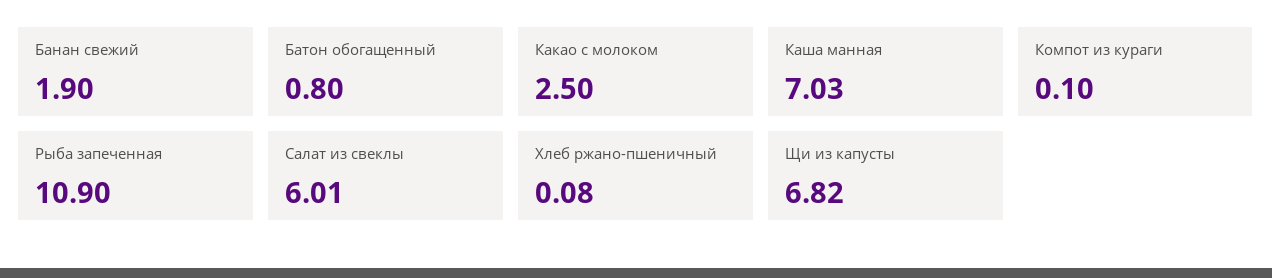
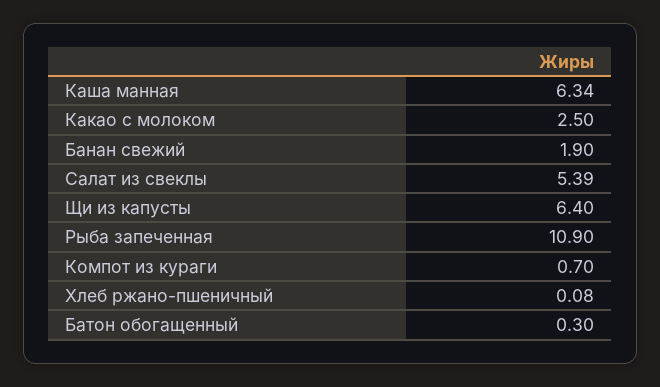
Батон обогащенный: 0.8 -> 0.3
Каша манная: 7.03 -> 6.34
Компот из кураги: 0.1 -> 0.7
Салат из свеклы: 6.01 -> 5.39
Щи из капусты: 6.82 -> 6.4

